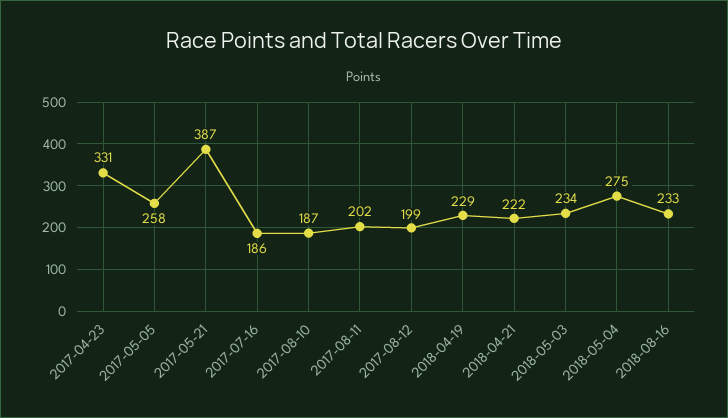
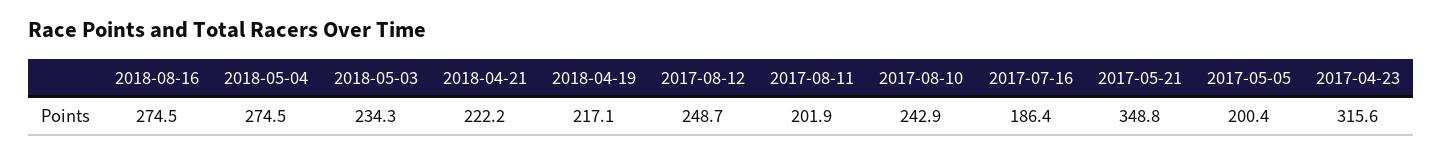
2017-04-23: 331 -> 315.6
2017-05-05: 258 -> 200.4
2017-05-21: 387 -> 348.8
2017-08-10: 187 -> 242.9
2017-08-12: 199 -> 248.7
2018-04-19: 229 -> 217.1
2018-08-16: 233 -> 274.5

